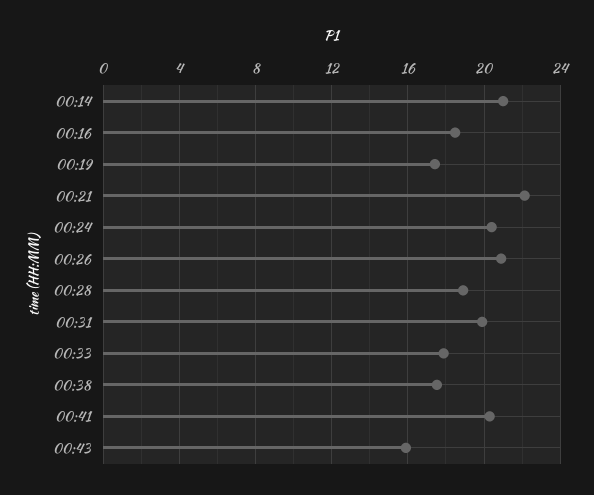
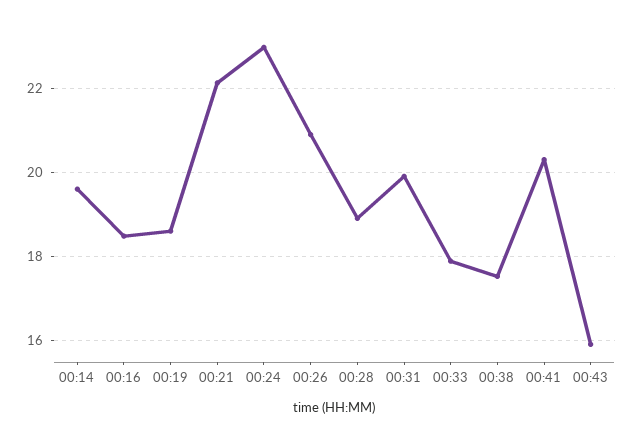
00:14: 21 -> 19.6
00:19: 17.5 -> 18.6
00:24: 20.5 -> 23

